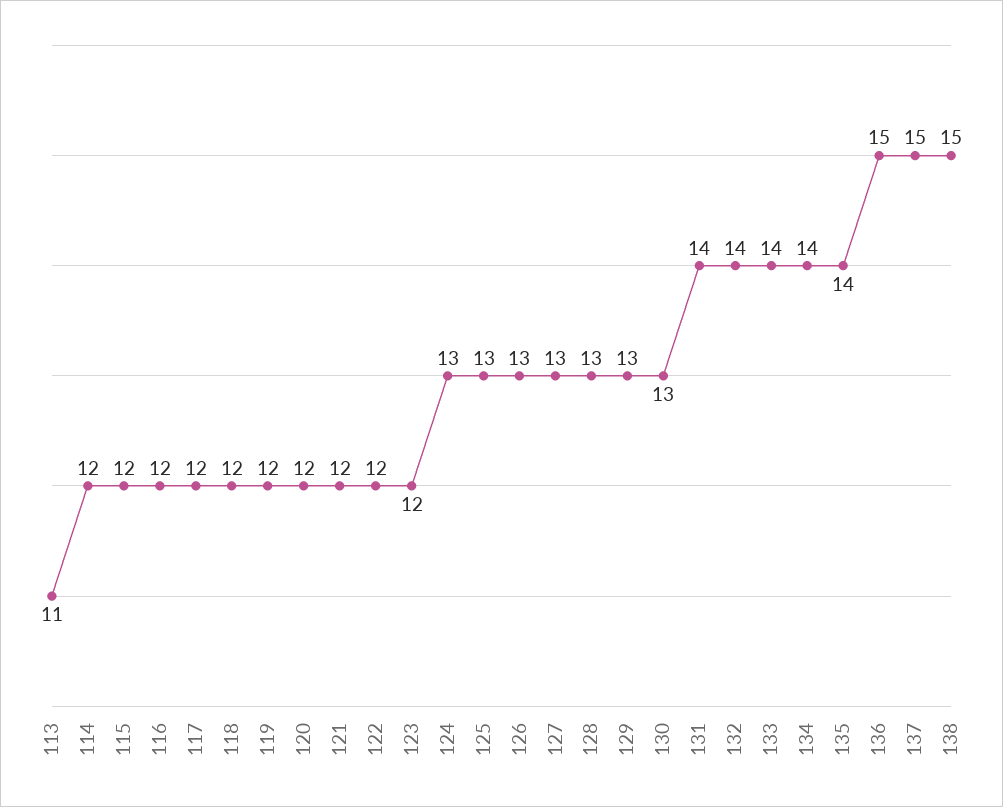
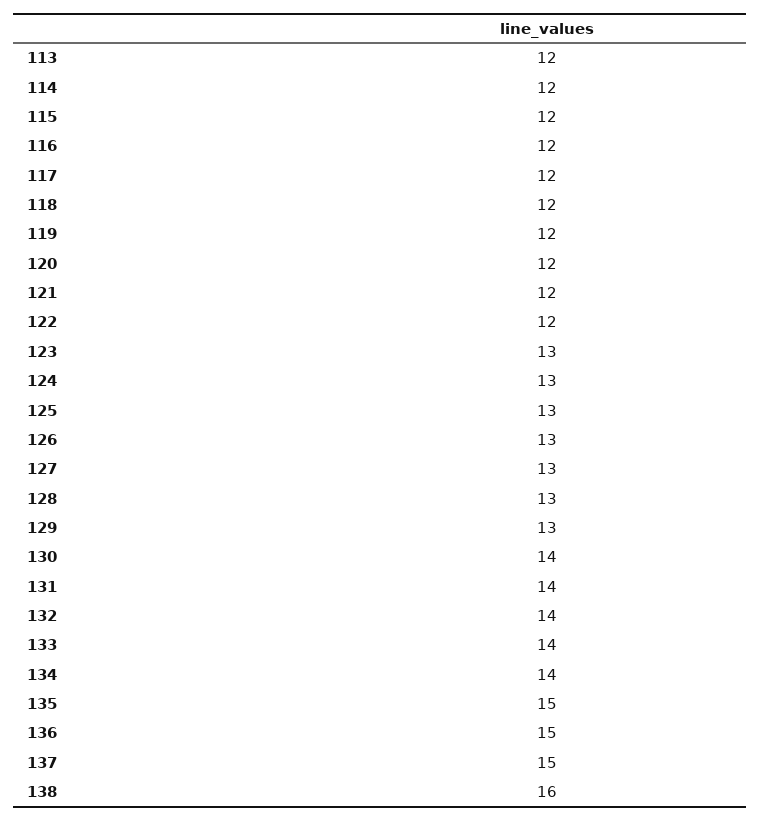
113: 11 -> 12
123: 12 -> 13
130: 13 -> 14
135: 14 -> 15
138: 15 -> 16

